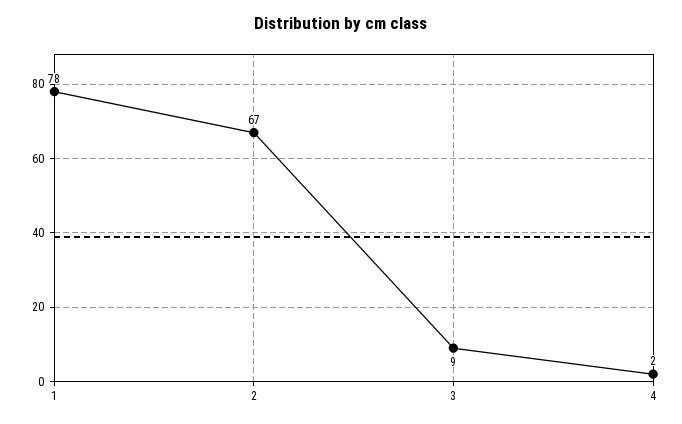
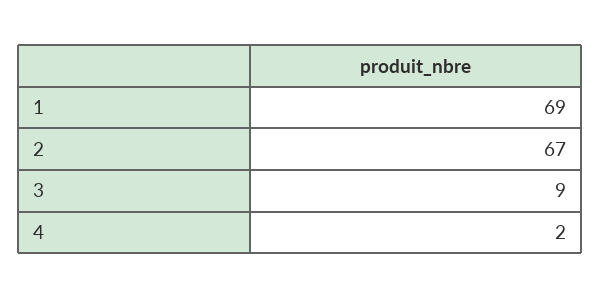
1: 78 -> 69

